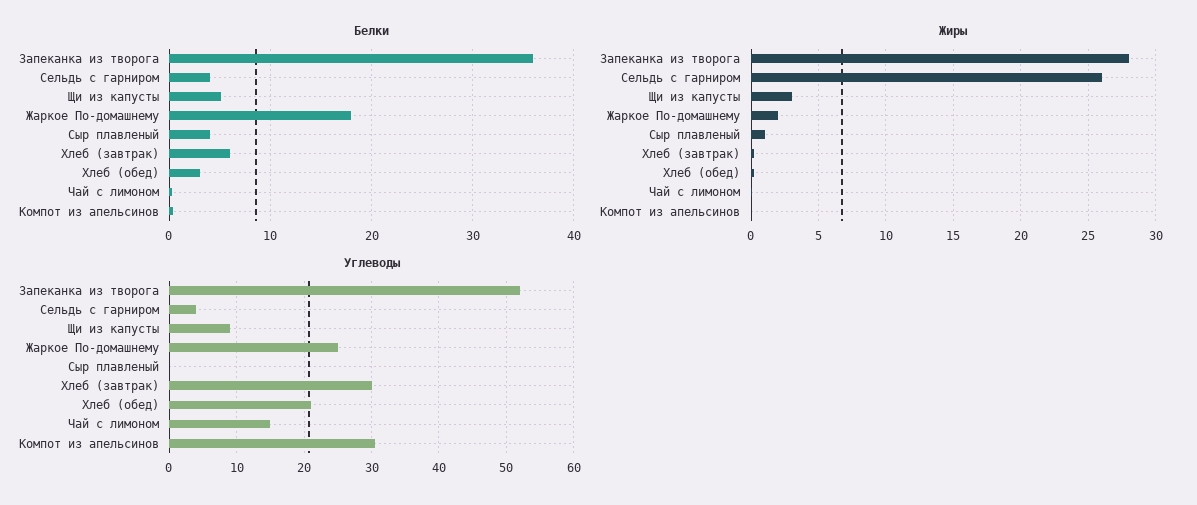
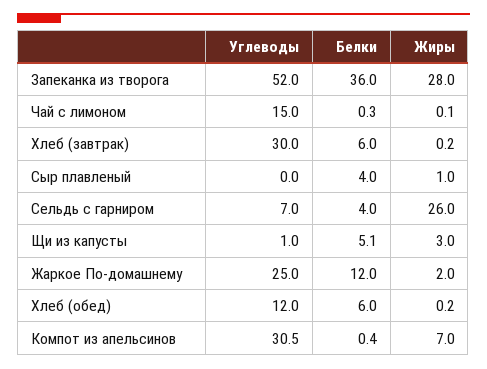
Белки, Жаркое По-домашнему: 18 -> 12
Белки, Хлеб (обед): 3 -> 6
Жиры, Компот из апельсинов: 0 -> 7
Углеводы, Сельдь с гарниром: 4 -> 7
Углеводы, Щи из капусты: 9 -> 1
Углеводы, Хлеб (обед): 21 -> 12

